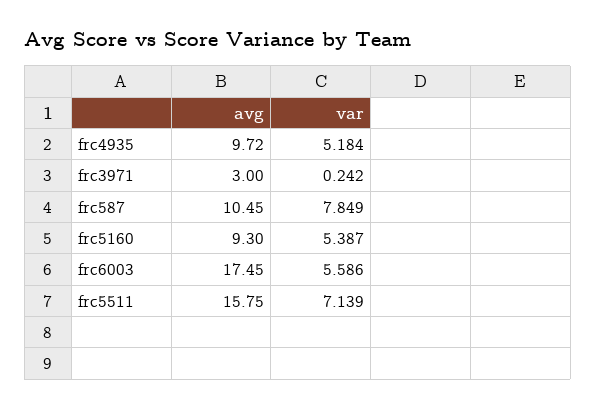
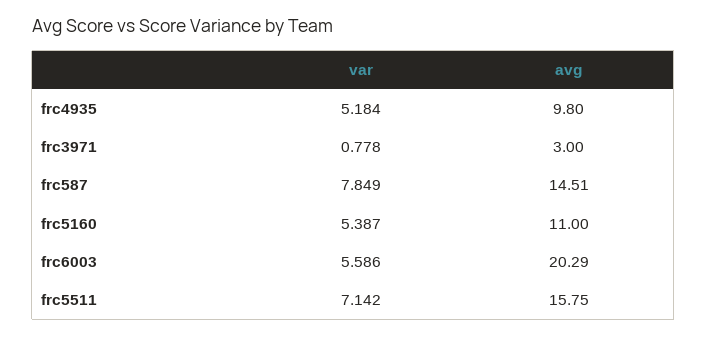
avg, frc4935: 9.72 -> 9.8
var, frc3971: 0.242 -> 0.778
avg, frc587: 10.45 -> 14.51
avg, frc5160: 9.3 -> 11
avg, frc6003: 17.45 -> 20.29
var, frc5511: 7.139 -> 7.142

